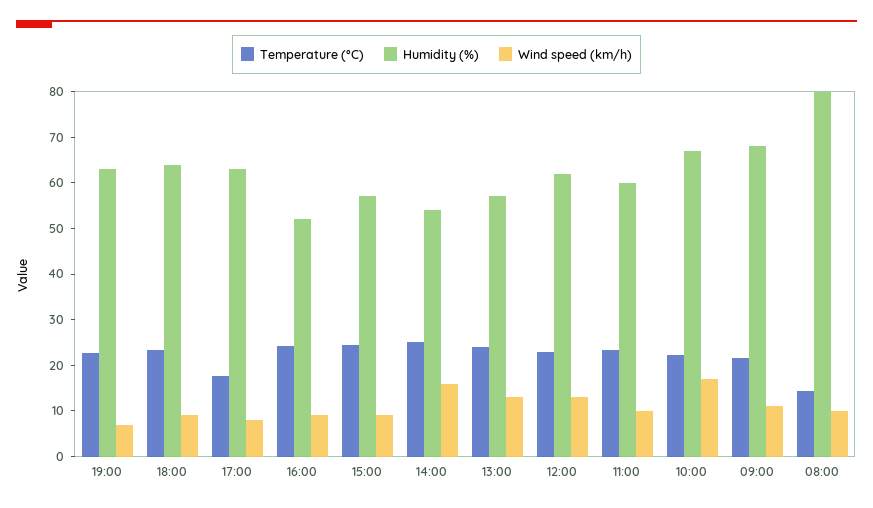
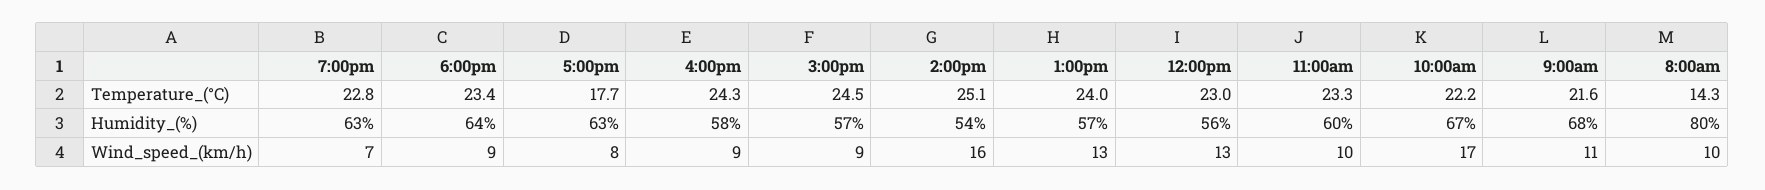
Humidity (%), 16:00: 52 -> 58
Humidity (%), 12:00: 62 -> 56

